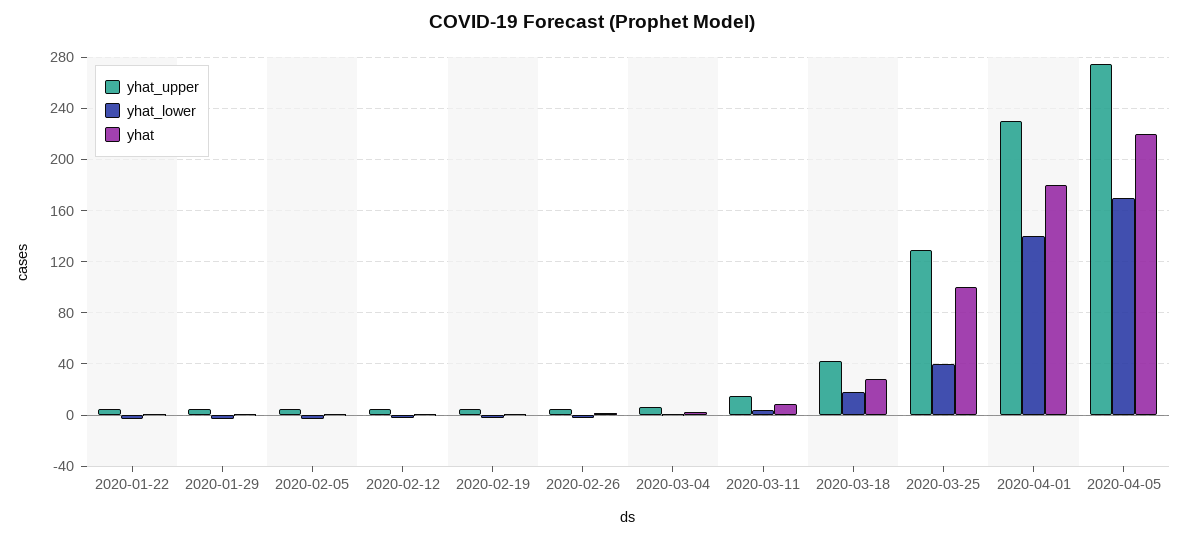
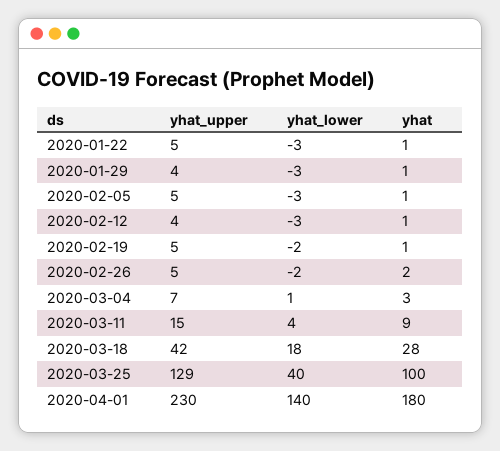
yhat_upper, 2020-04-05: 275 -> none
yhat_lower, 2020-04-05: 170 -> none
yhat, 2020-04-05: 220 -> none

